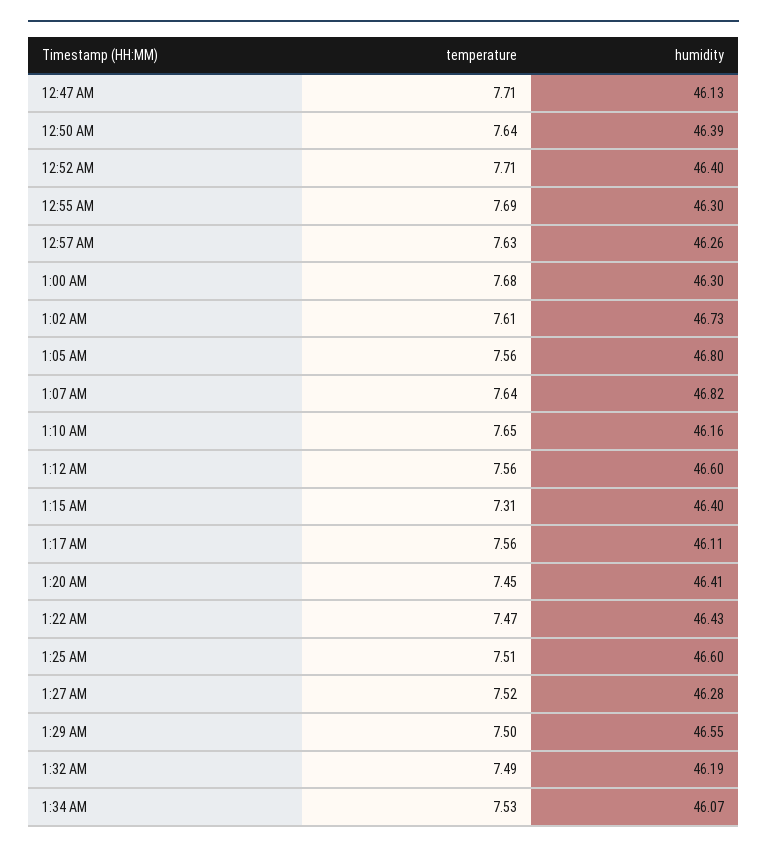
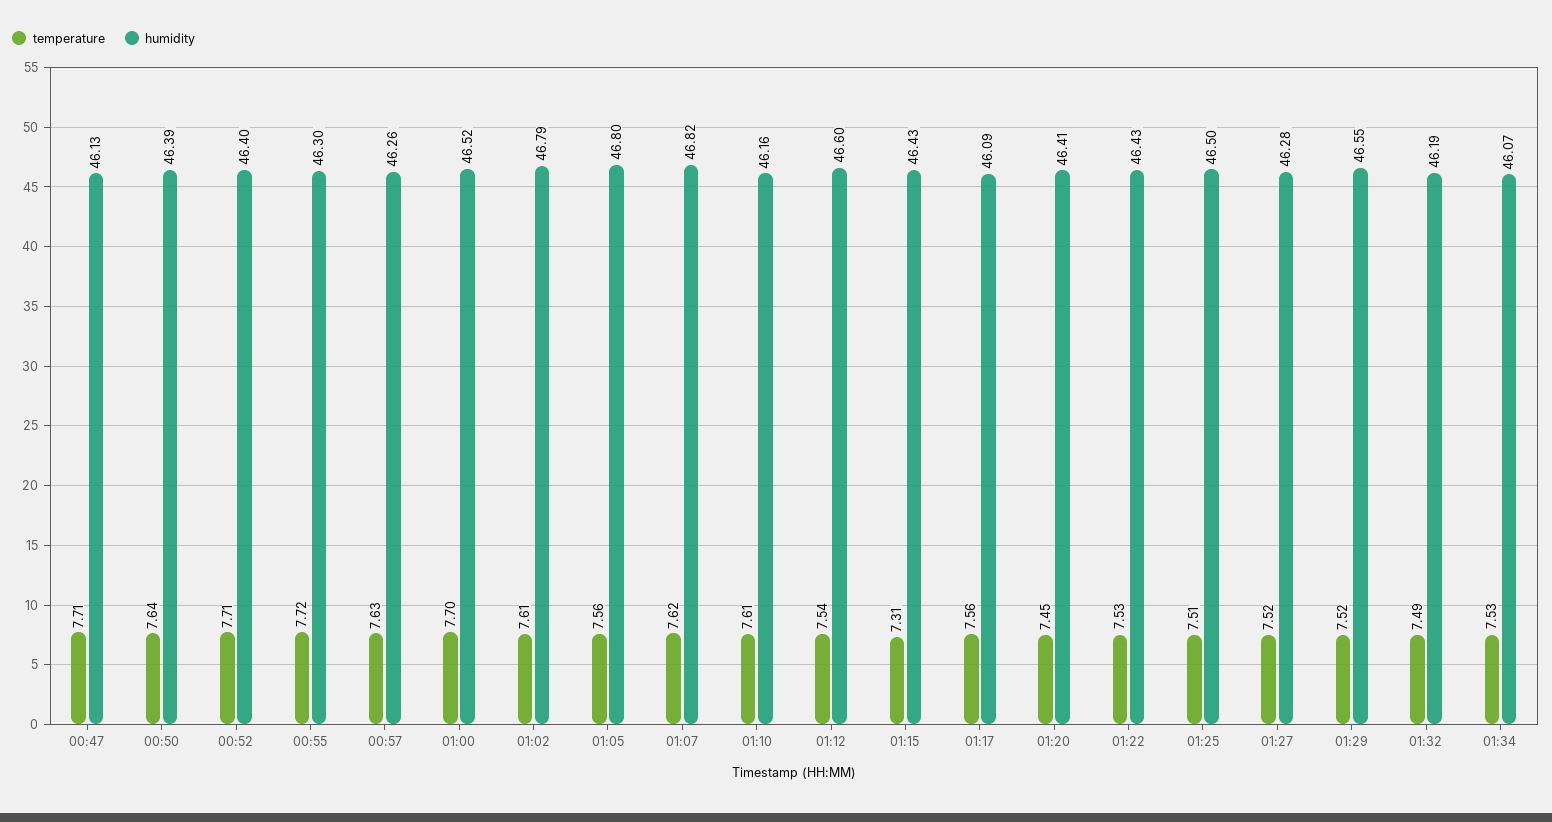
temperature, 12:55 AM: 7.69 -> 7.72
temperature, 1:00 AM: 7.68 -> 7.7
humidity, 1:00 AM: 46.3 -> 46.52
humidity, 1:02 AM: 46.73 -> 46.79
temperature, 1:07 AM: 7.64 -> 7.62
temperature, 1:10 AM: 7.65 -> 7.61
temperature, 1:12 AM: 7.56 -> 7.54
humidity, 1:15 AM: 46.4 -> 46.43
humidity, 1:17 AM: 46.11 -> 46.09
temperature, 1:22 AM: 7.47 -> 7.53
humidity, 1:25 AM: 46.6 -> 46.5
temperature, 1:29 AM: 7.5 -> 7.52

